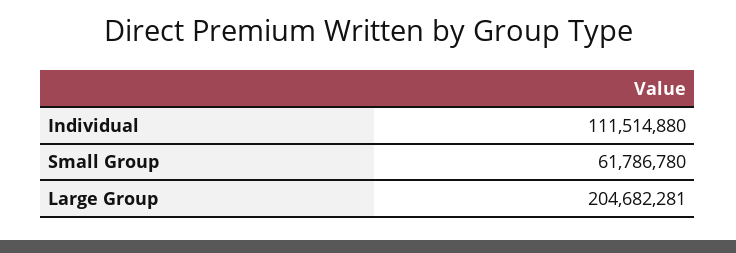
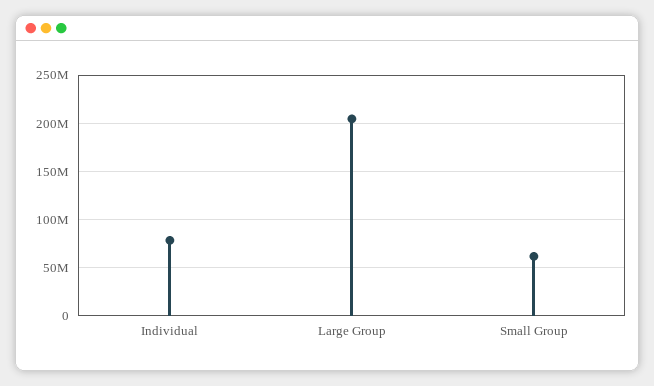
Individual: 111514880 -> 80000000

